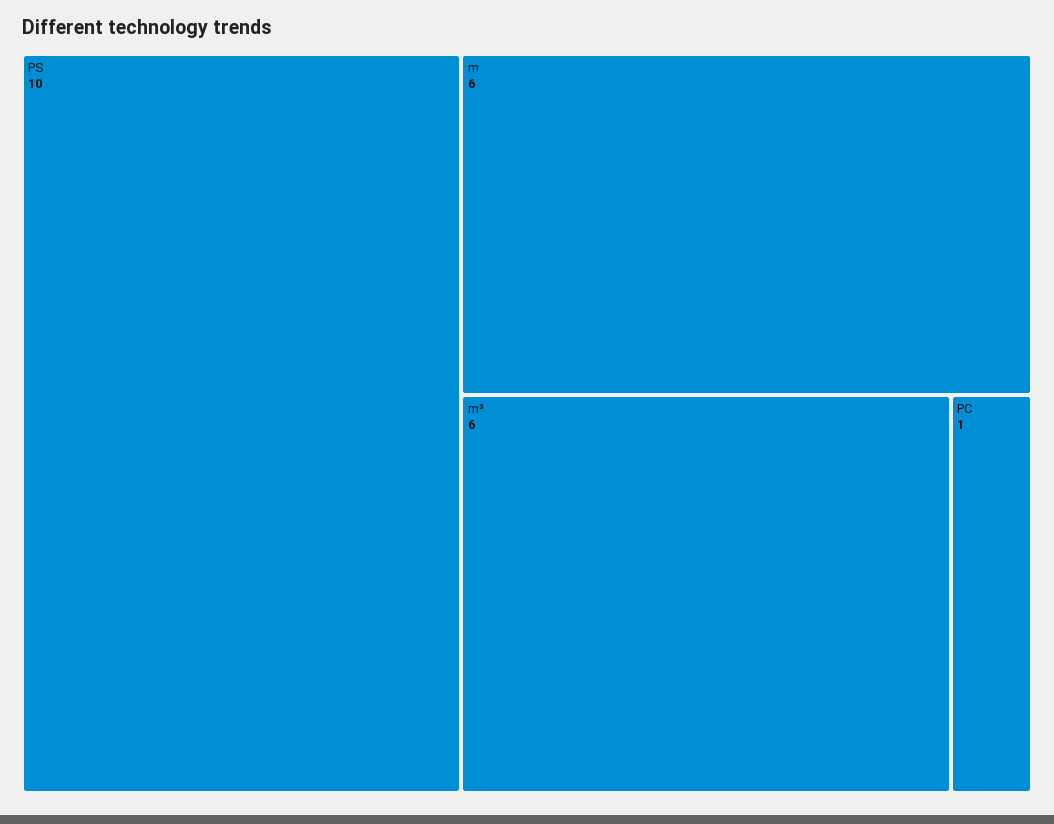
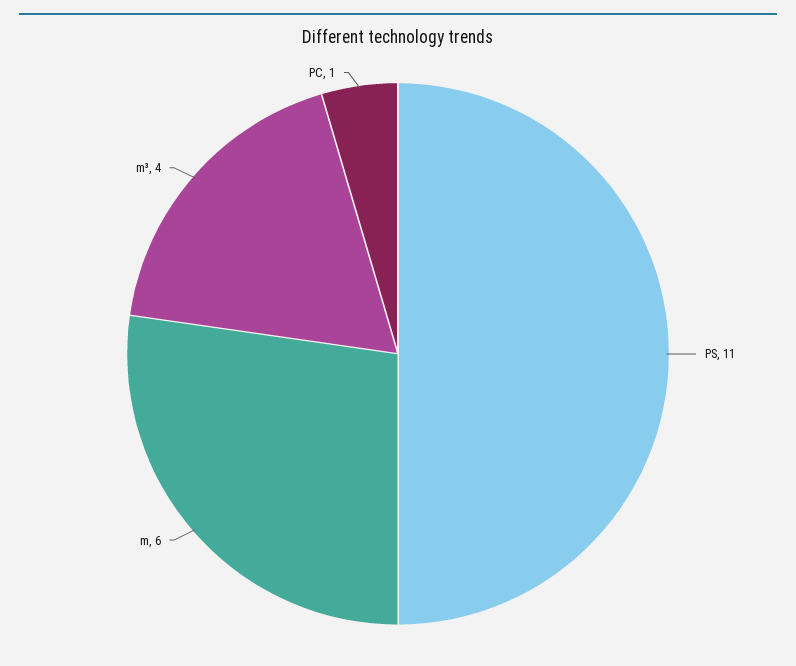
PS: 10 -> 11
m³: 6 -> 4

